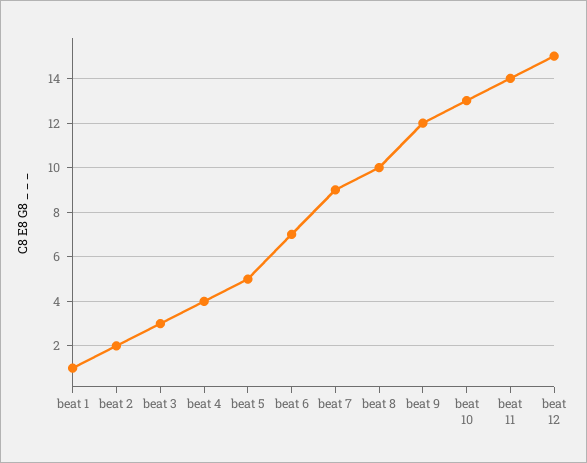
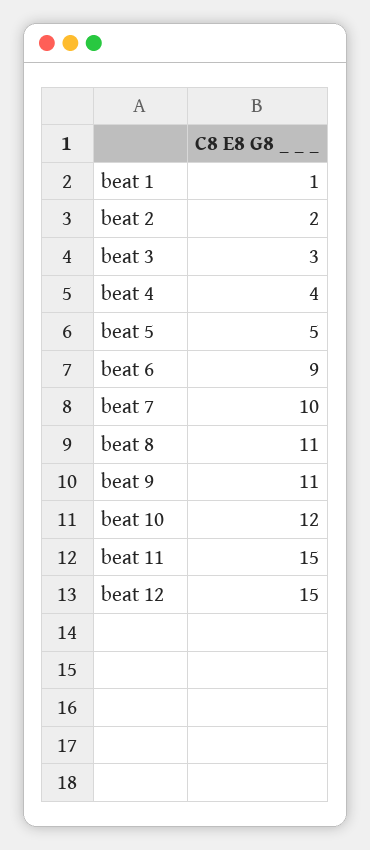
beat 6: 7 -> 9
beat 7: 9 -> 10
beat 8: 10 -> 11
beat 9: 12 -> 11
beat 10: 13 -> 12
beat 11: 14 -> 15

